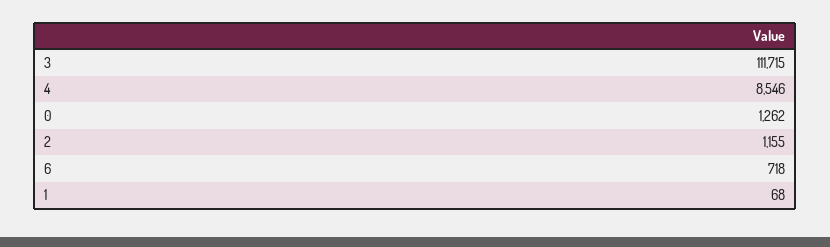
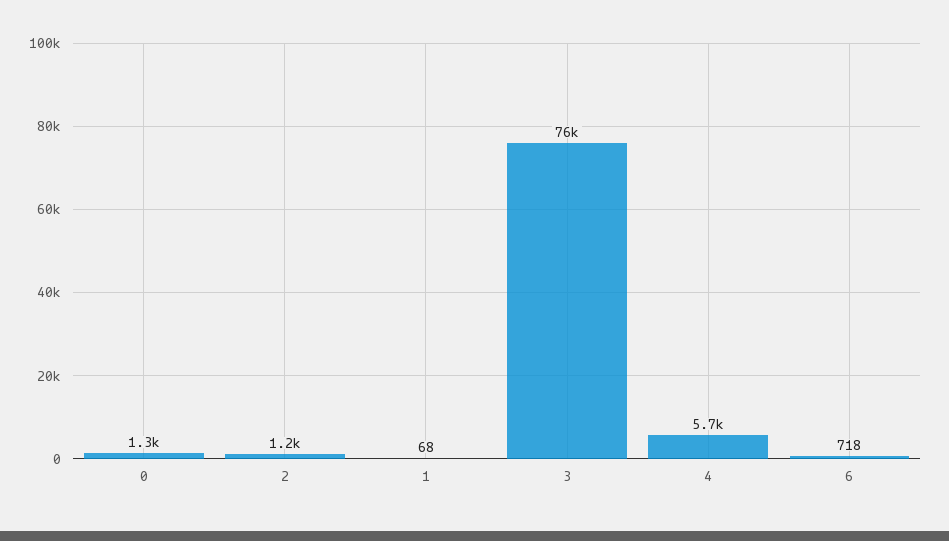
3: 111715 -> 76000
4: 8546 -> 5700

